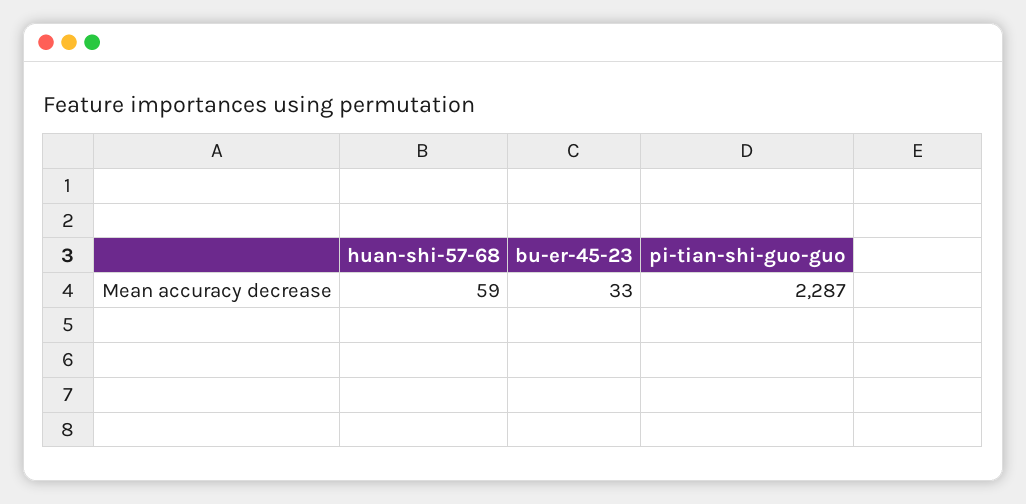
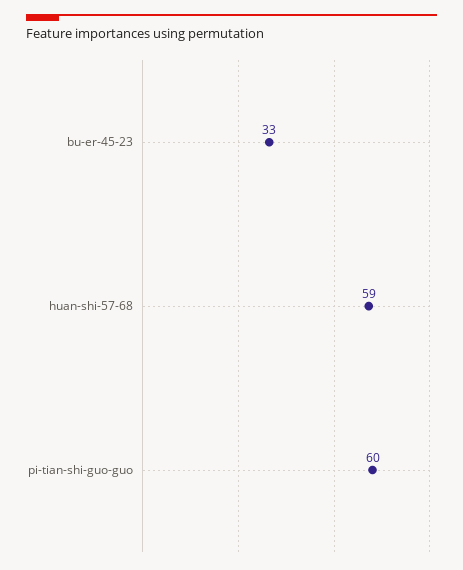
pi-tian-shi-guo-guo: 2287 -> 60

